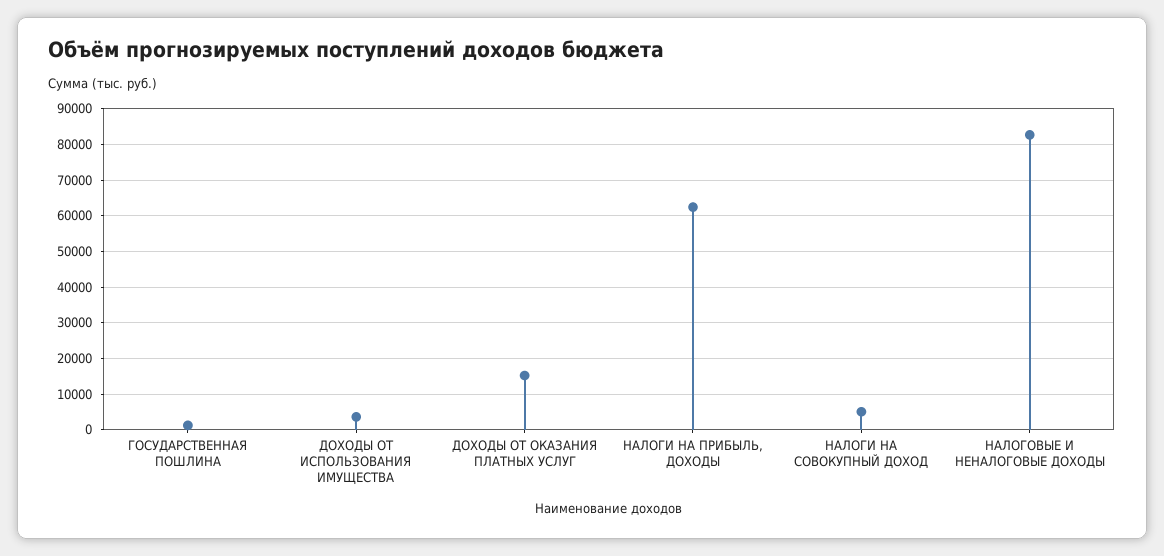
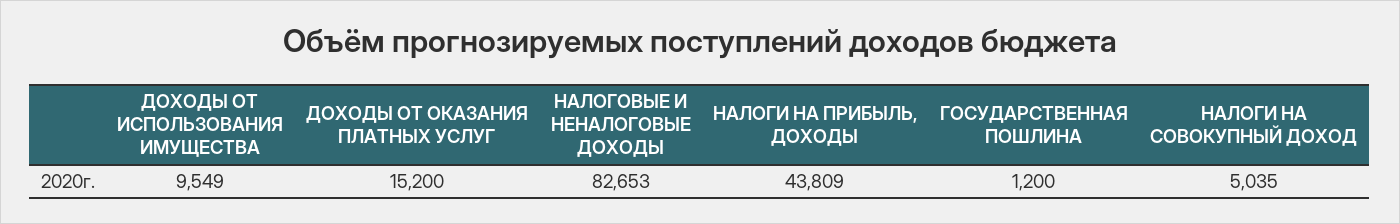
ДОХОДЫ ОТ ИСПОЛЬЗОВАНИЯ ИМУЩЕСТВА: 4000 -> 9549
НАЛОГИ НА ПРИБЫЛЬ, ДОХОДЫ: 62000 -> 43809

